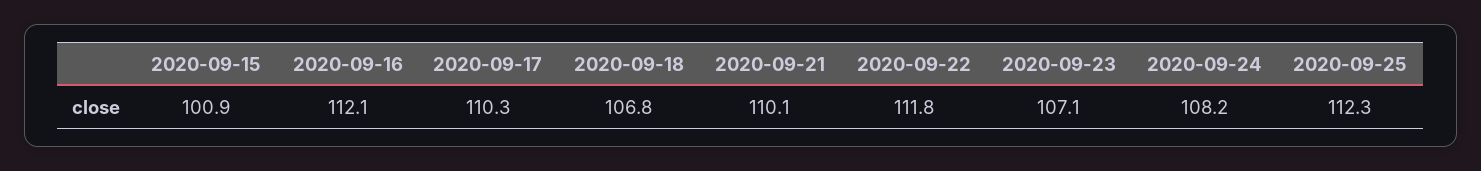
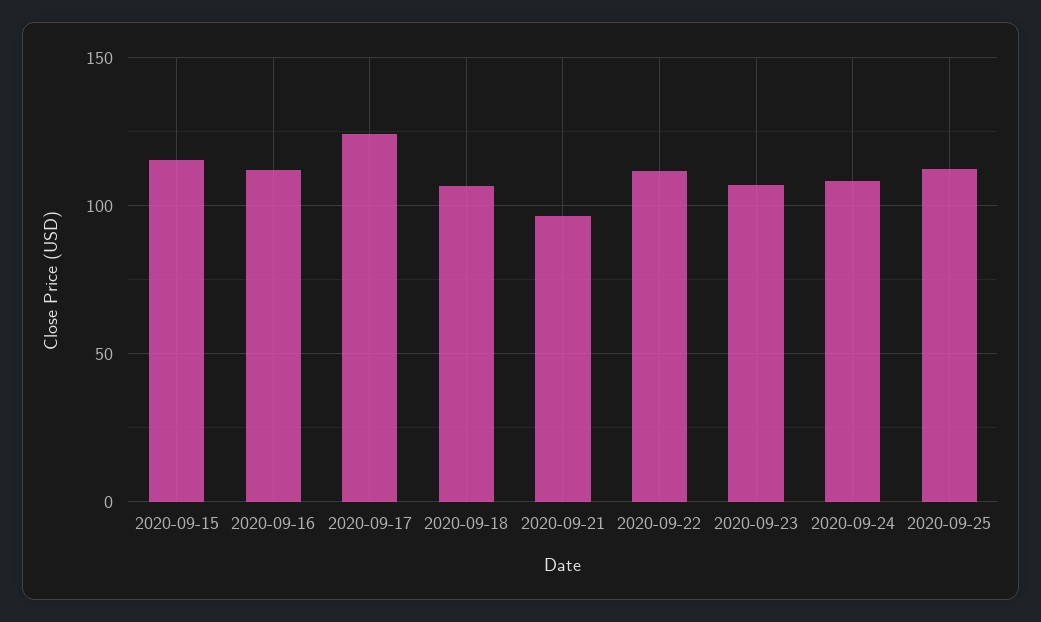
2020-09-15: 100.9 -> 115
2020-09-17: 110.3 -> 125
2020-09-21: 110.1 -> 95

